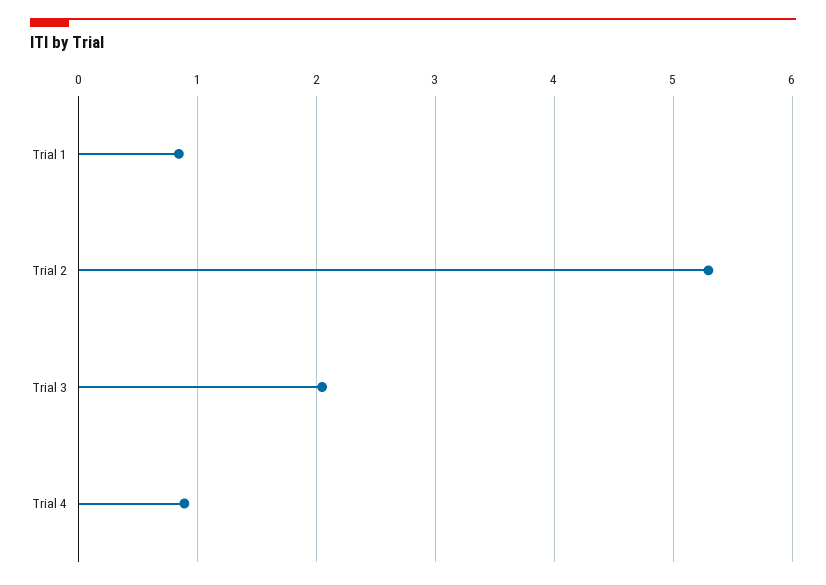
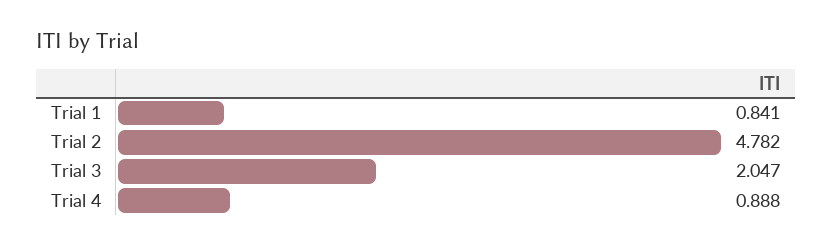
Trial 2: 5.3 -> 4.782

